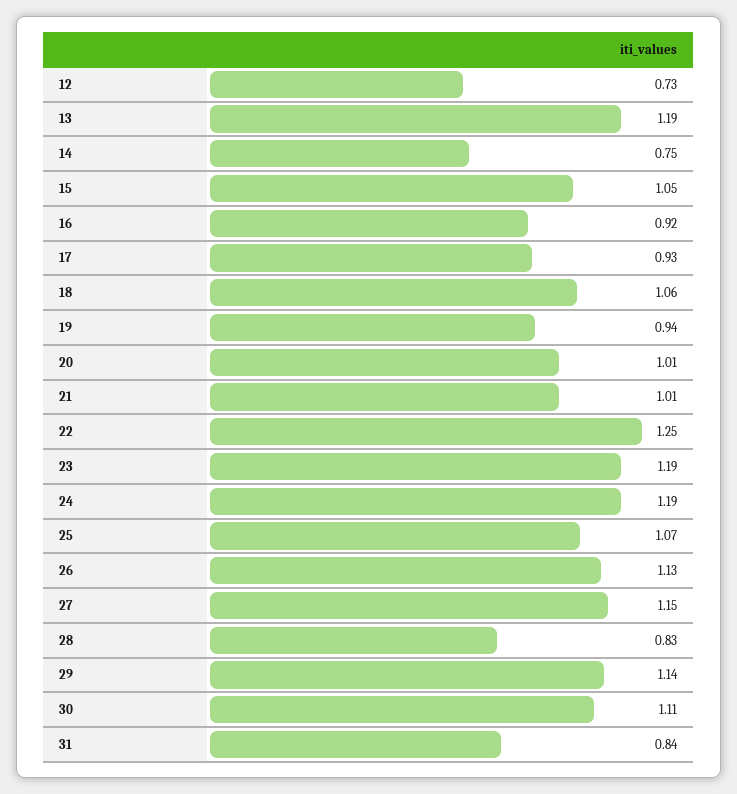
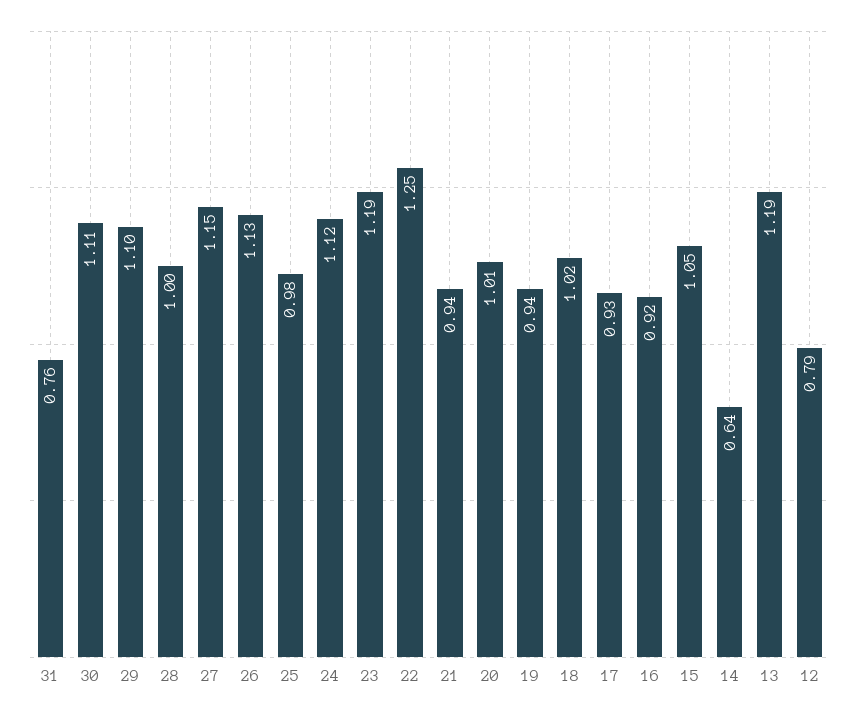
12: 0.73 -> 0.79
14: 0.75 -> 0.64
18: 1.06 -> 1.02
21: 1.01 -> 0.94
24: 1.19 -> 1.12
25: 1.07 -> 0.98
28: 0.83 -> 1
29: 1.14 -> 1.1
31: 0.84 -> 0.76

